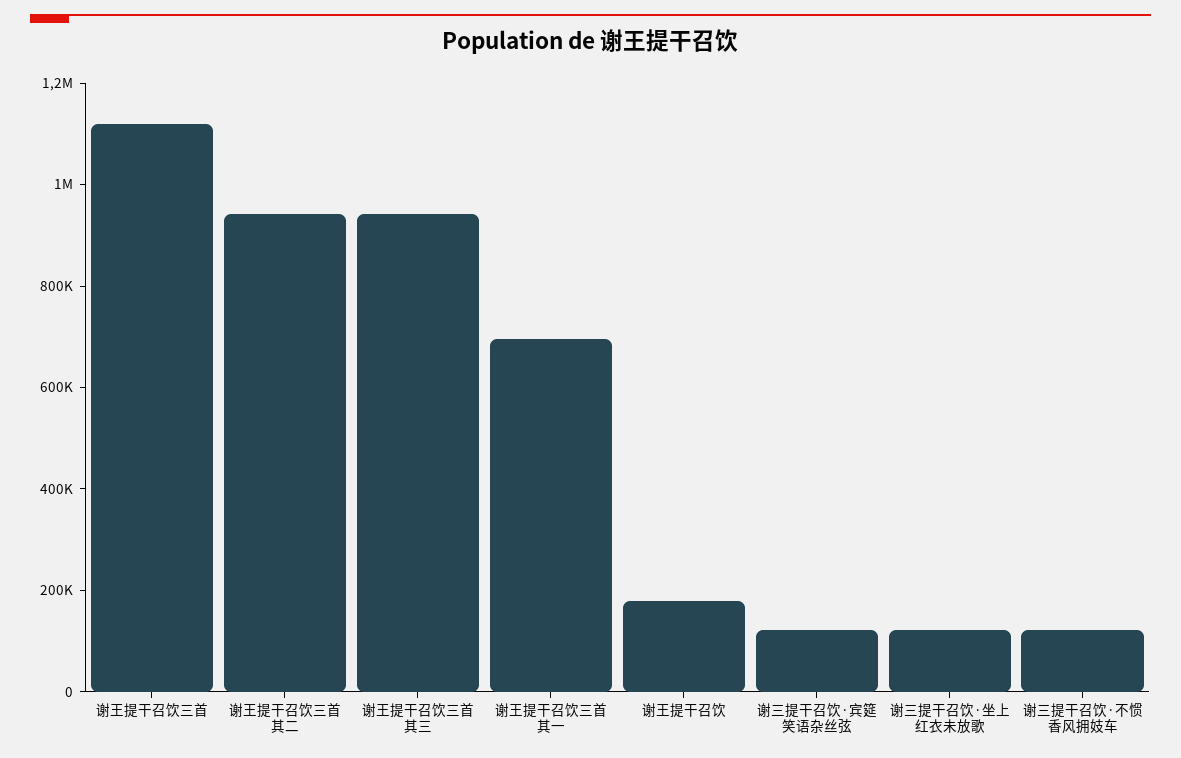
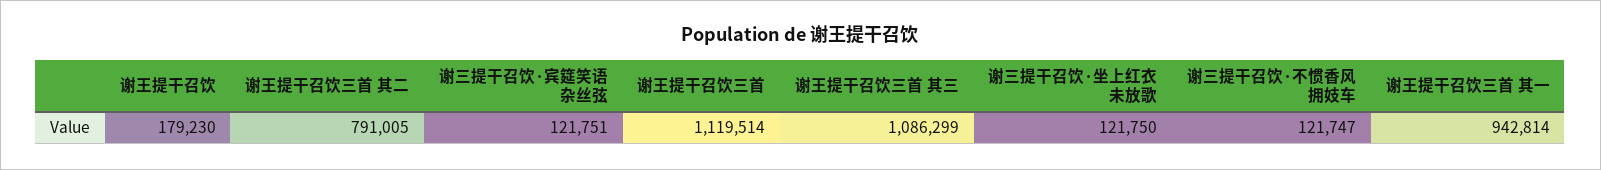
谢王提干召饮三首 其二: 950000 -> 791005
谢王提干召饮三首 其三: 950000 -> 1086299
谢王提干召饮三首 其一: 700000 -> 942814

